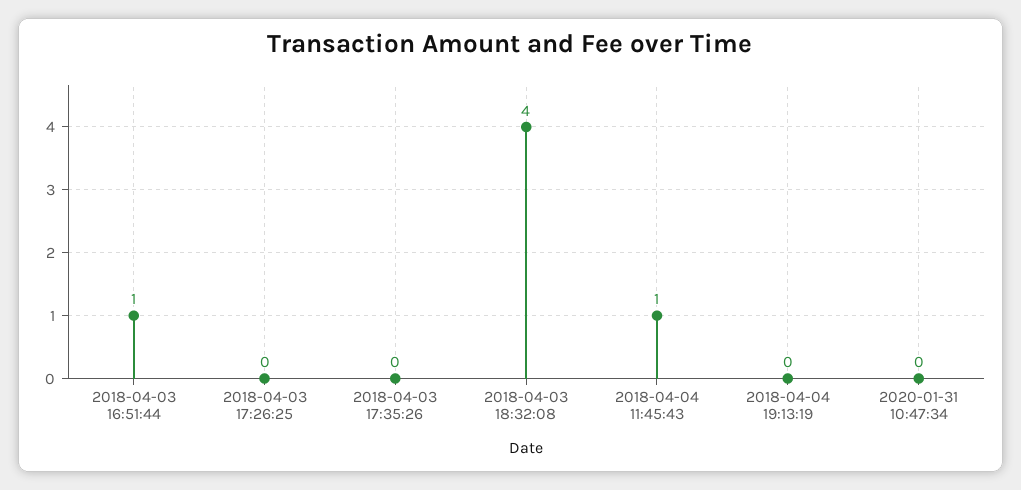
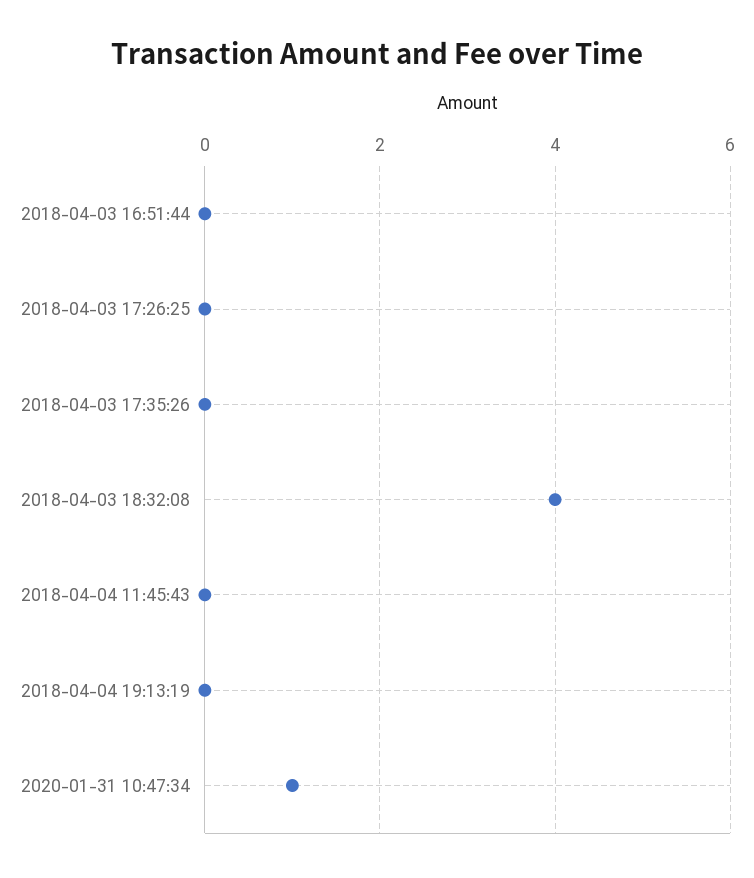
2018-04-03 16:51:44: 1 -> 0
2018-04-04 11:45:43: 1 -> 0
2020-01-31 10:47:34: 0 -> 1

